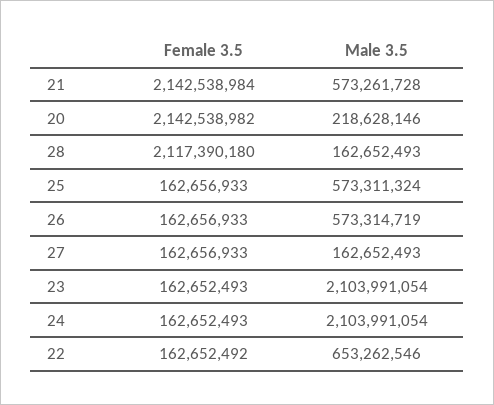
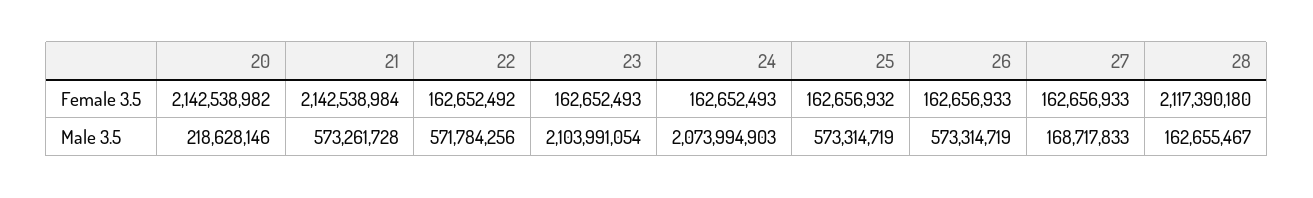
Male 3.5, 28: 162652493 -> 162655467
Female 3.5, 25: 162656933 -> 162656932
Male 3.5, 25: 573311324 -> 573314719
Male 3.5, 27: 162652493 -> 168717833
Male 3.5, 24: 2103991054 -> 2073994903
Male 3.5, 22: 653262546 -> 571784256

